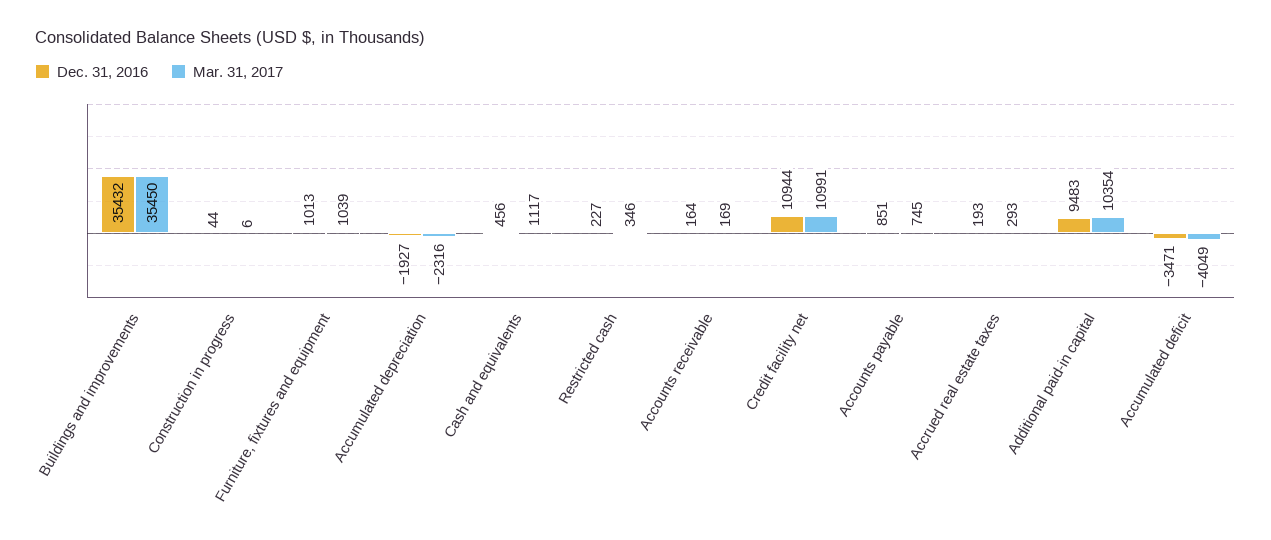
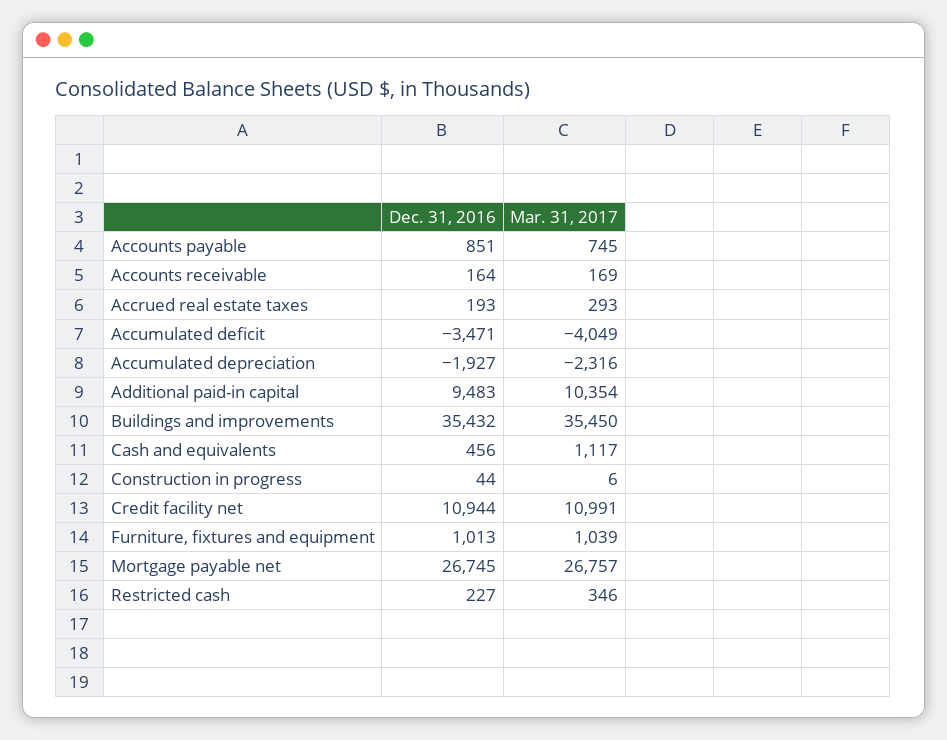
Dec. 31, 2016, Mortgage payable net: none -> 26745
Mar. 31, 2017, Mortgage payable net: none -> 26757

